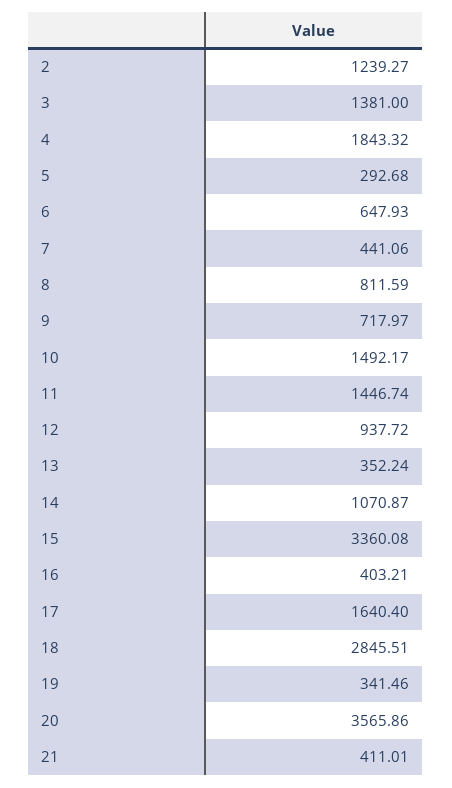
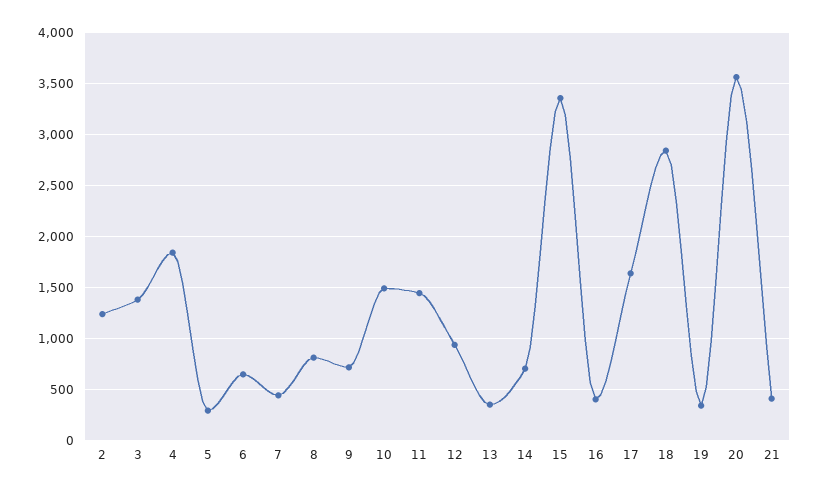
14: 1070.87 -> 700

